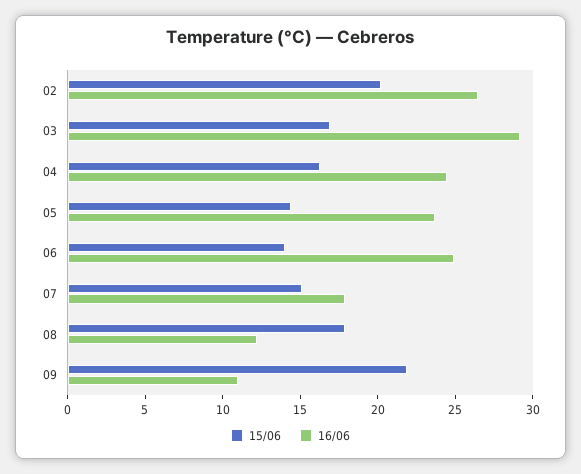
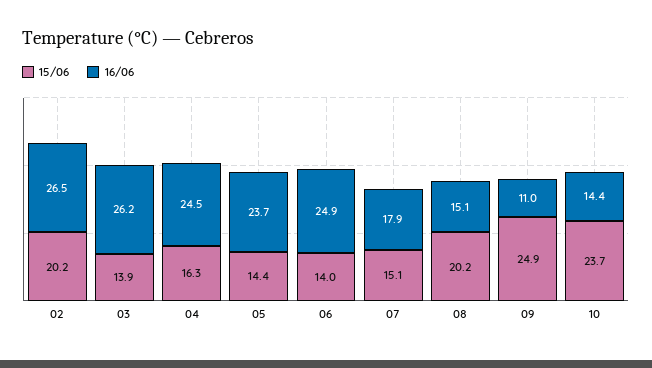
15/06, 03: 17 -> 13.9
16/06, 03: 29 -> 26.2
15/06, 08: 18 -> 20.2
16/06, 08: 12 -> 15.1
15/06, 09: 22 -> 24.9
15/06, 10: none -> 23.7
16/06, 10: none -> 14.4

